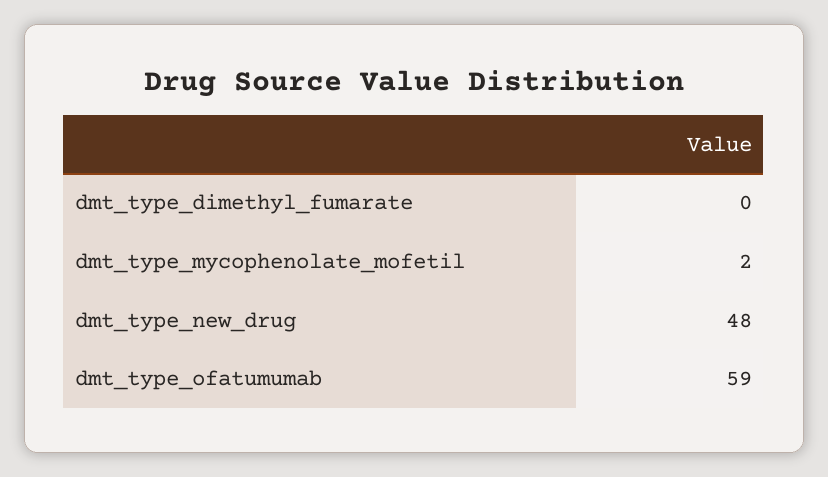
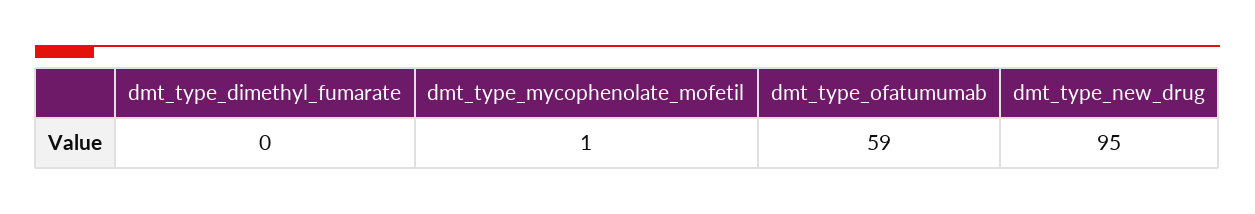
dmt_type_mycophenolate_mofetil: 2 -> 1
dmt_type_new_drug: 48 -> 95

